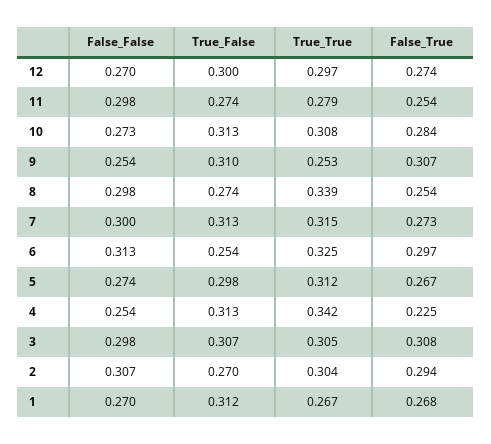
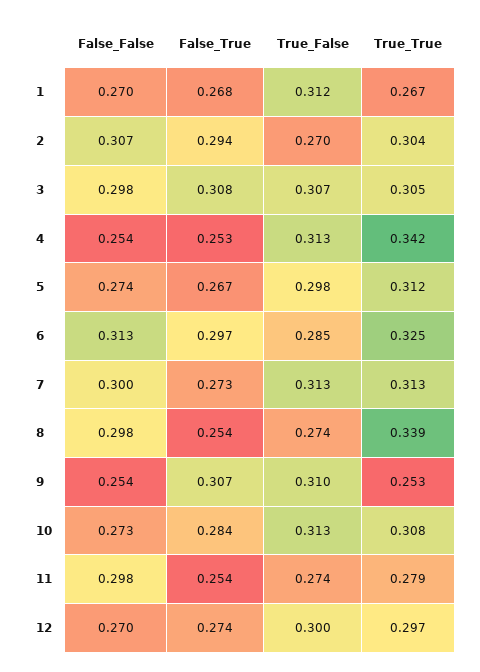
True_True, 7: 0.315 -> 0.313
True_False, 6: 0.254 -> 0.285
False_True, 4: 0.225 -> 0.253

